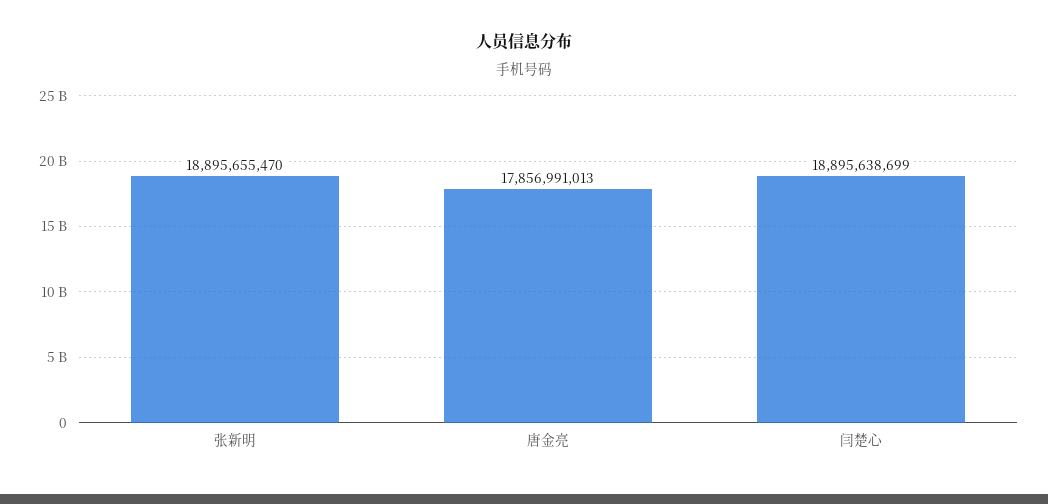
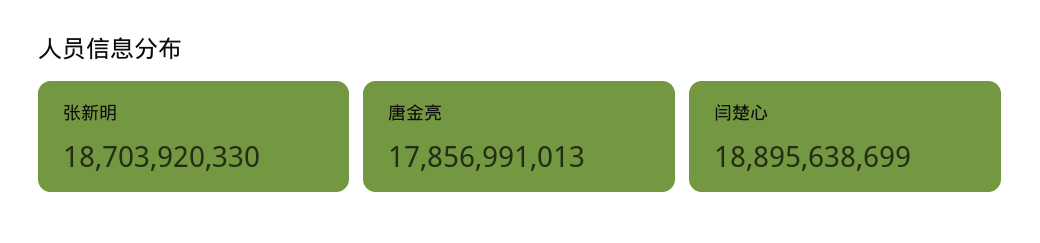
张新明: 18895655470 -> 18703920330

